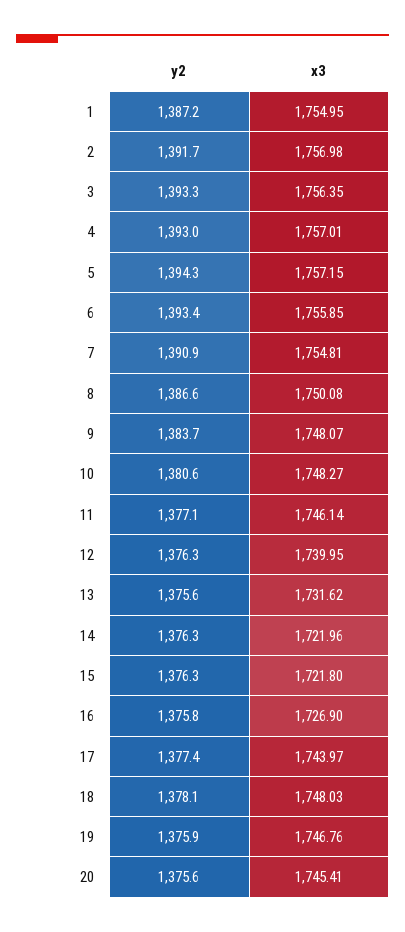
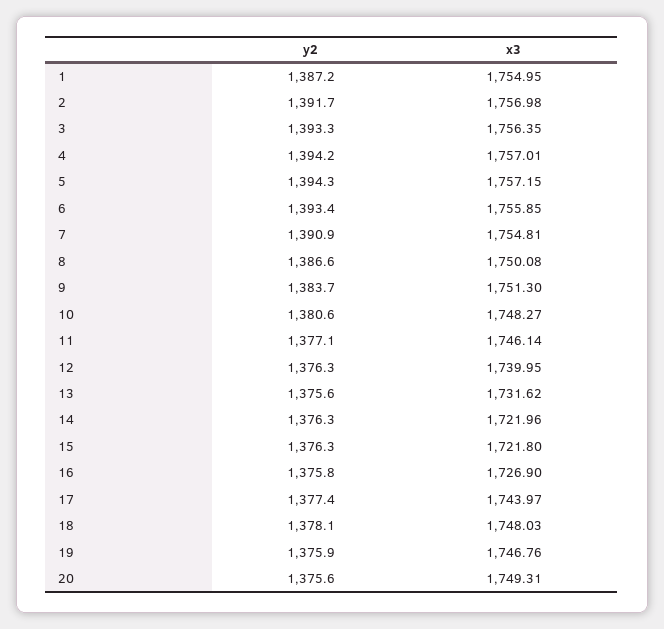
y2, 4: 1393 -> 1394.2
x3, 9: 1748.07 -> 1751.3
x3, 20: 1745.41 -> 1749.31

